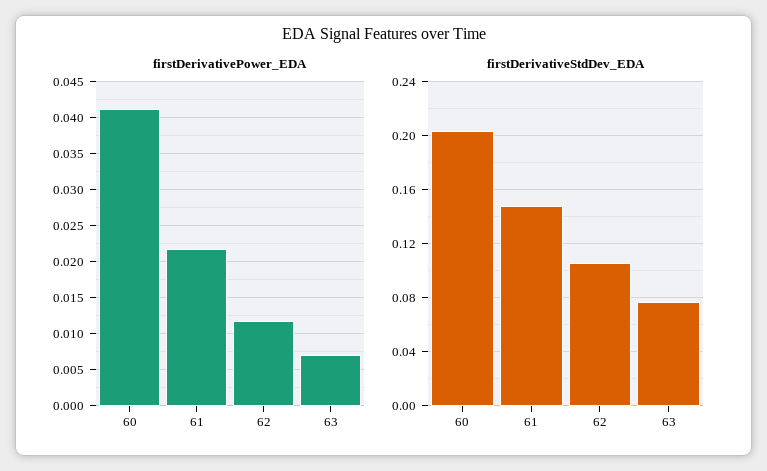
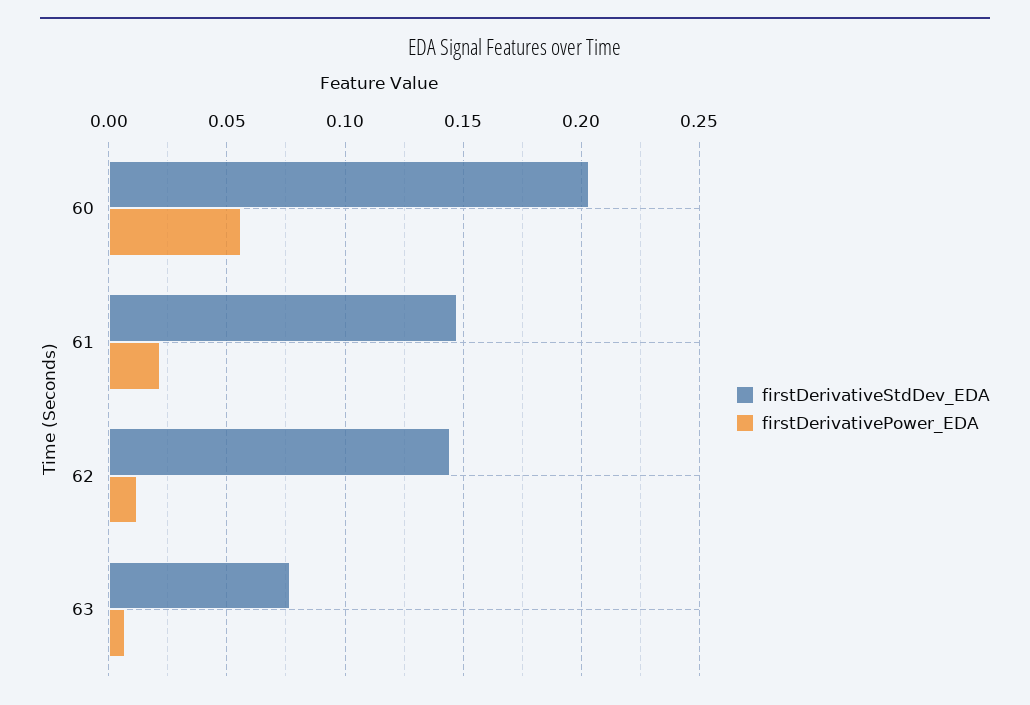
firstDerivativePower_EDA, 60: 0.041 -> 0.055
firstDerivativeStdDev_EDA, 62: 0.105 -> 0.145

